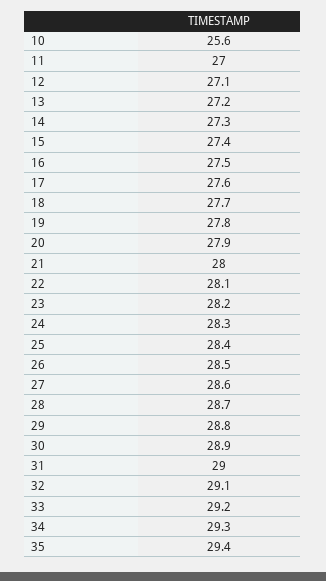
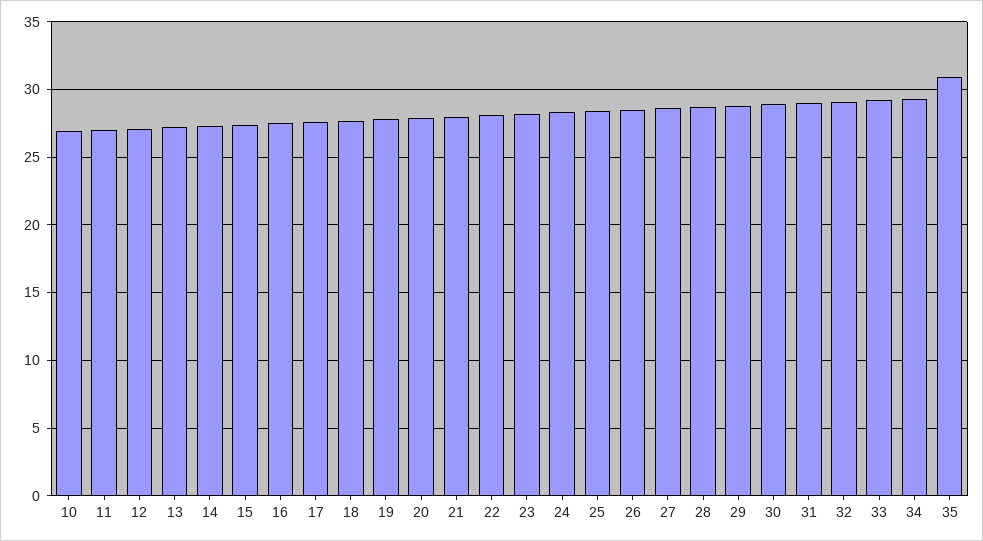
10: 25.6 -> 27
35: 29.4 -> 31

